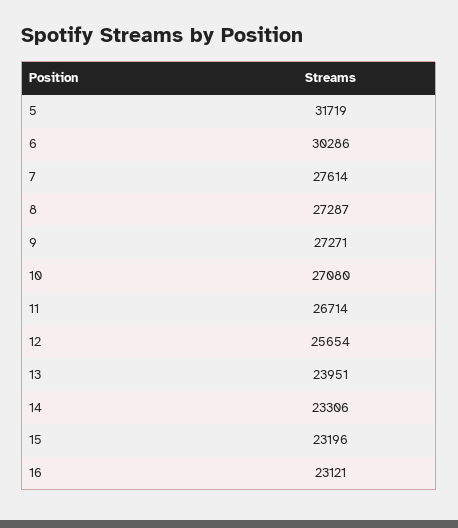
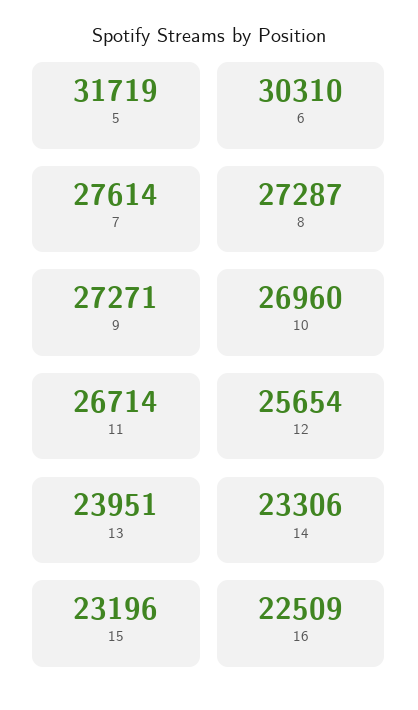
6: 30286 -> 30310
10: 27080 -> 26960
16: 23121 -> 22509

